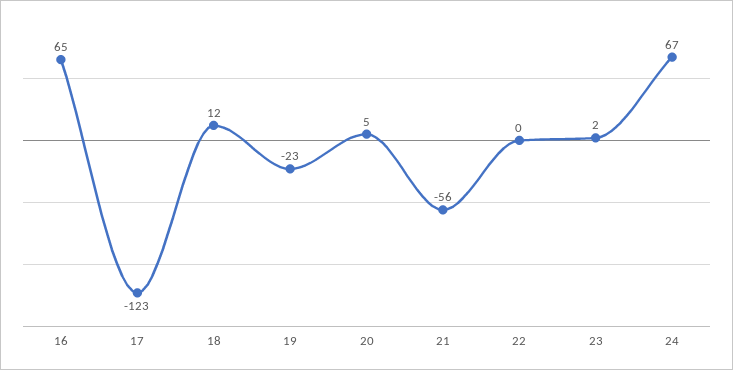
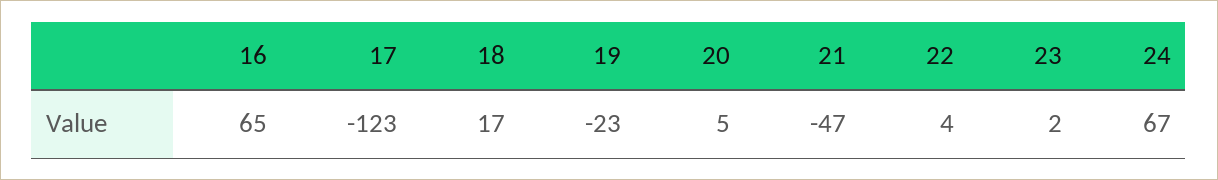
18: 12 -> 17
21: -56 -> -47
22: 0 -> 4

